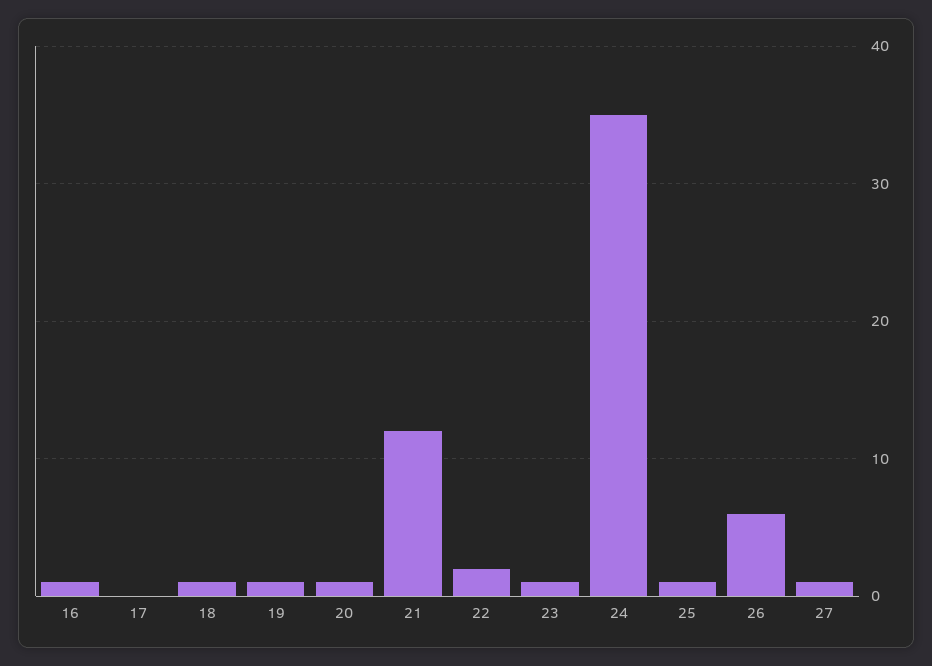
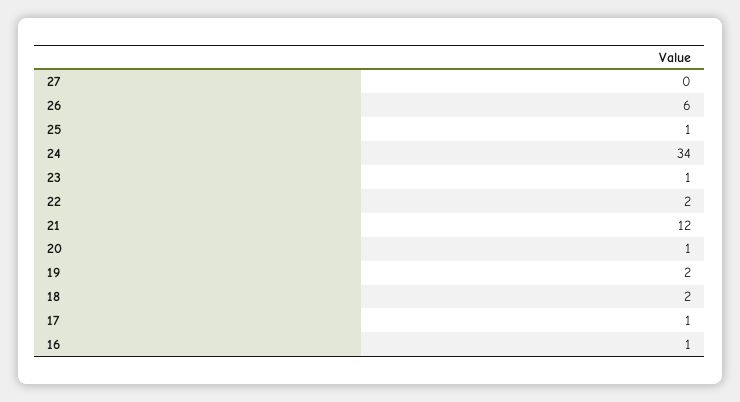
17: 0 -> 1
18: 1 -> 2
19: 1 -> 2
24: 35 -> 34
27: 1 -> 0

